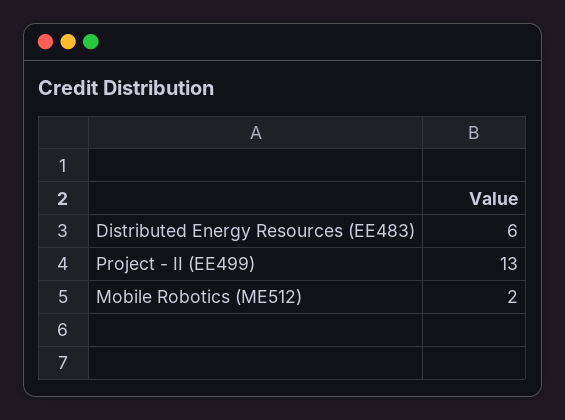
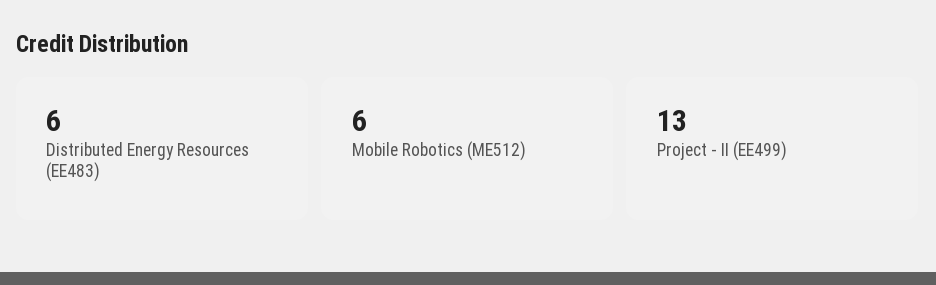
Mobile Robotics (ME512): 2 -> 6

